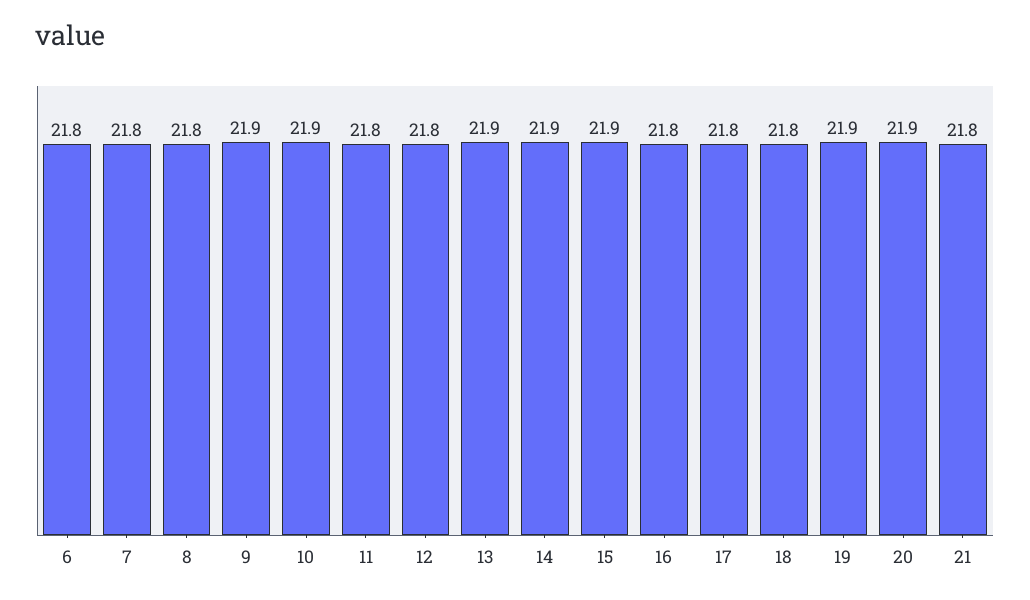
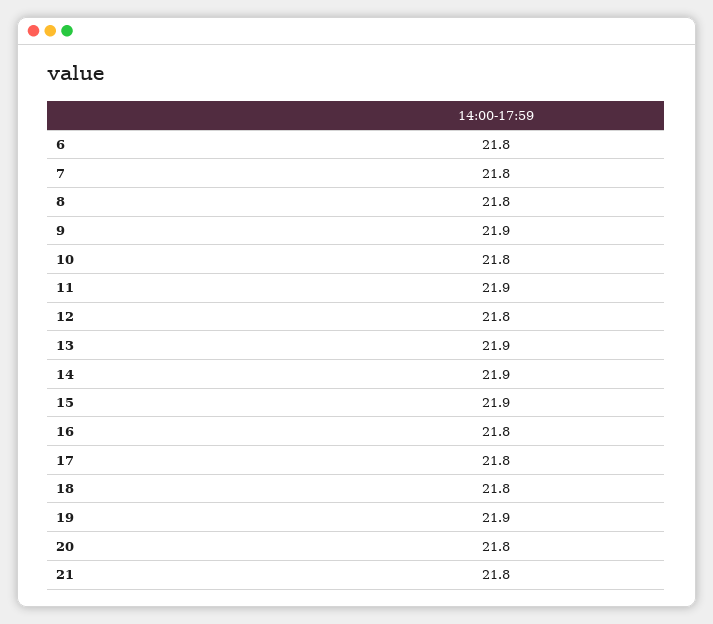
10: 21.9 -> 21.8
11: 21.8 -> 21.9
20: 21.9 -> 21.8

